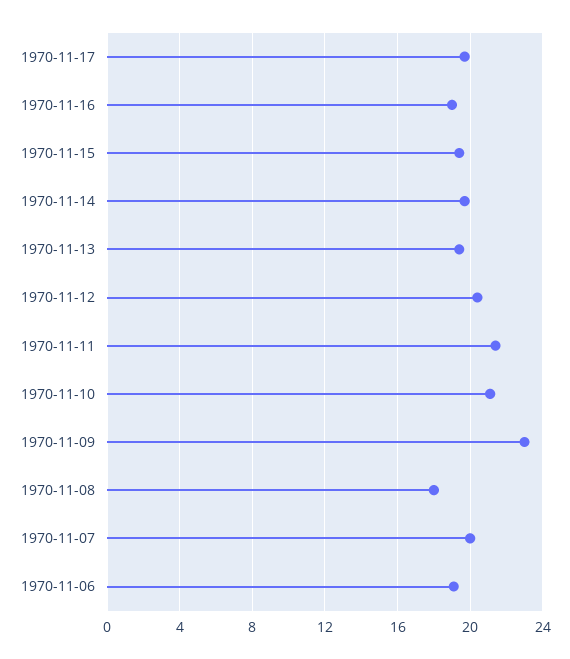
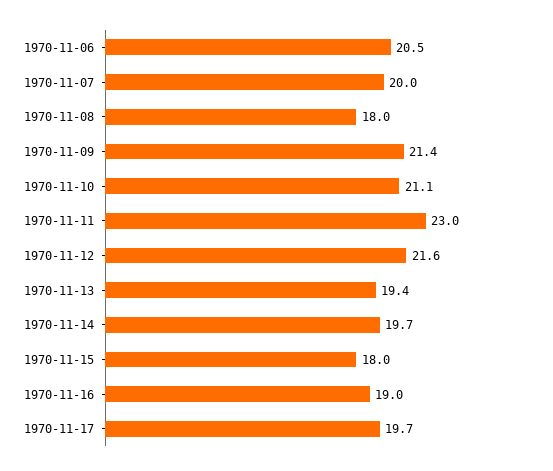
1970-11-15: 19.5 -> 18
1970-11-12: 20.5 -> 21.6
1970-11-11: 21.5 -> 23
1970-11-09: 23 -> 21.4
1970-11-06: 19 -> 20.5

